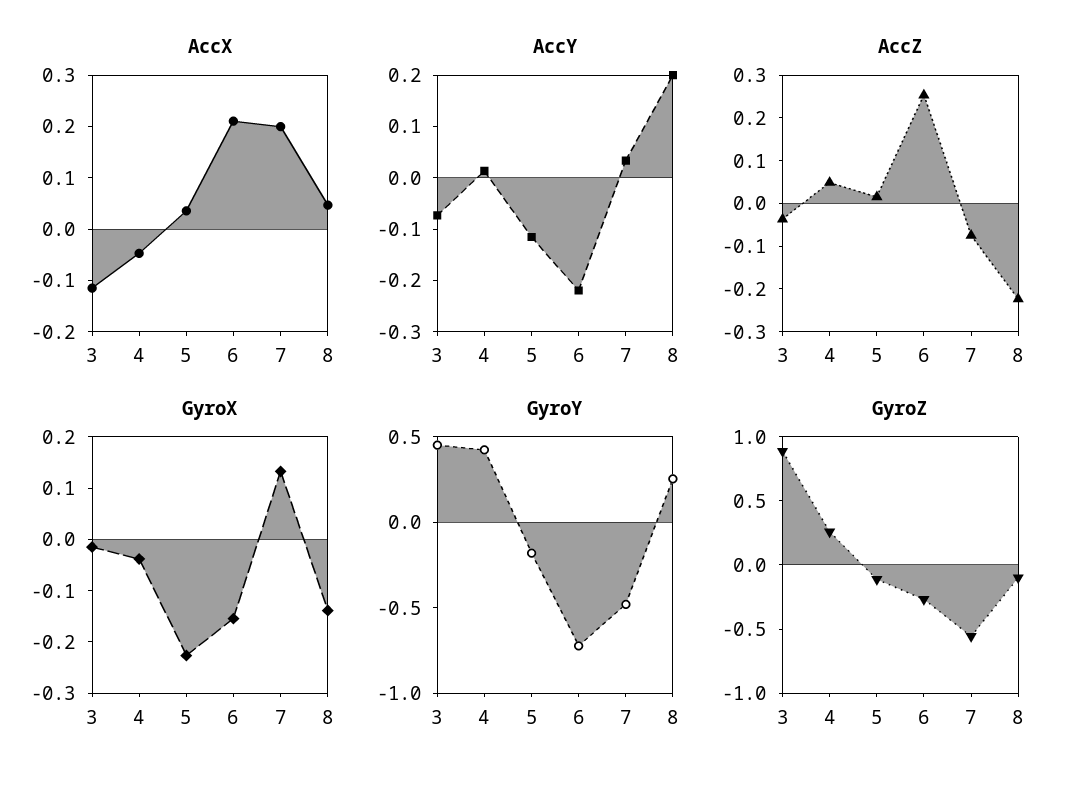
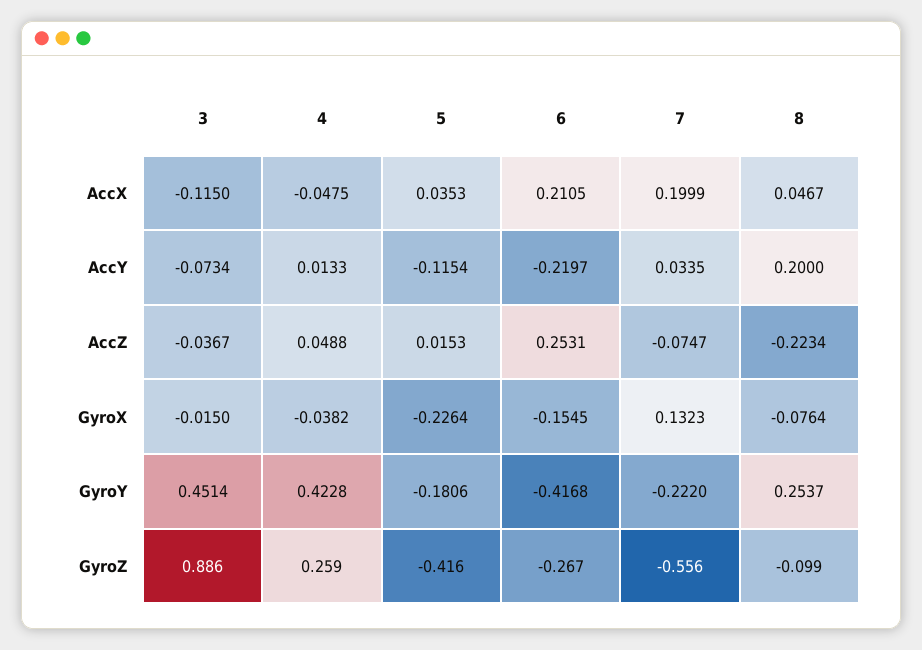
GyroX, 8: -0.14 -> -0.0764
GyroY, 6: -0.7 -> -0.4168
GyroY, 7: -0.5 -> -0.222
GyroZ, 5: -0.1 -> -0.416

